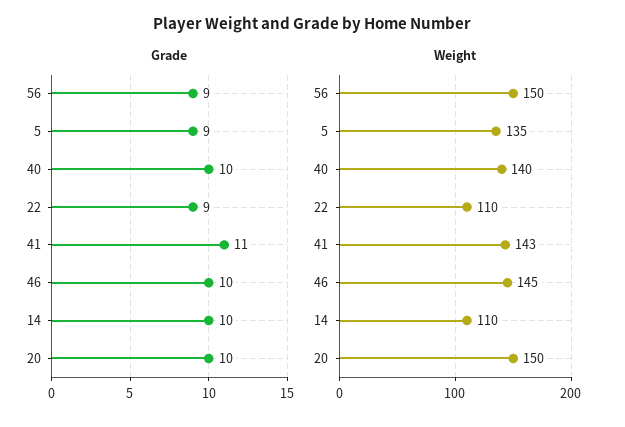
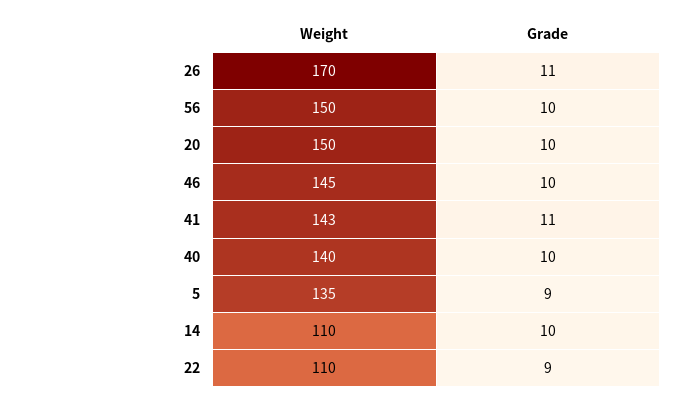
Grade, 56: 9 -> 10
Weight, 26: none -> 170
Grade, 26: none -> 11

